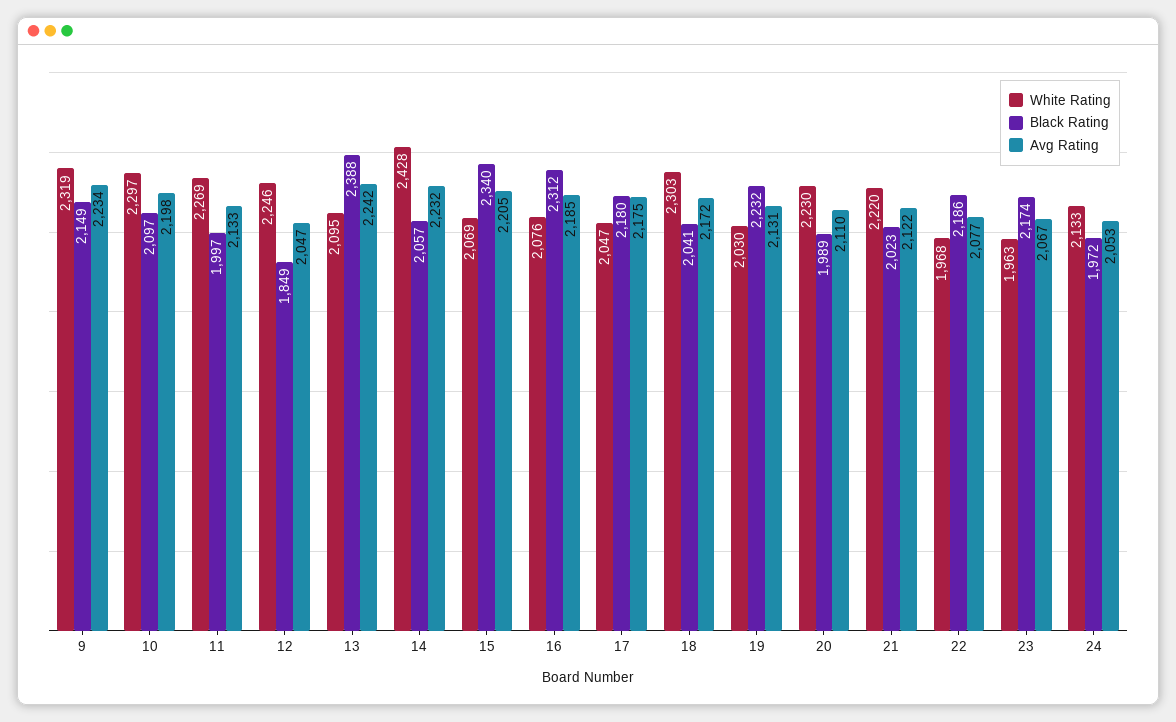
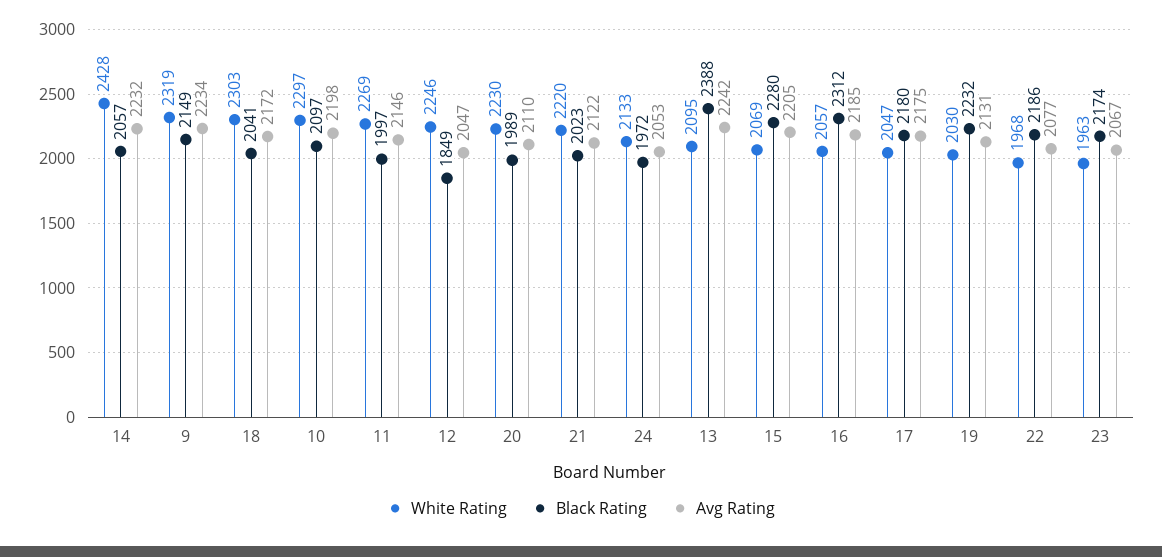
Avg Rating, 11: 2133 -> 2146
Black Rating, 15: 2340 -> 2280
White Rating, 16: 2076 -> 2057

